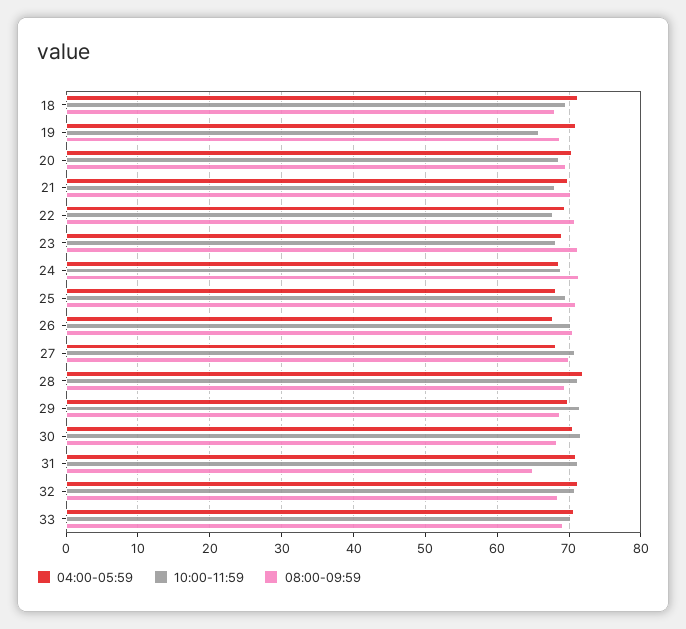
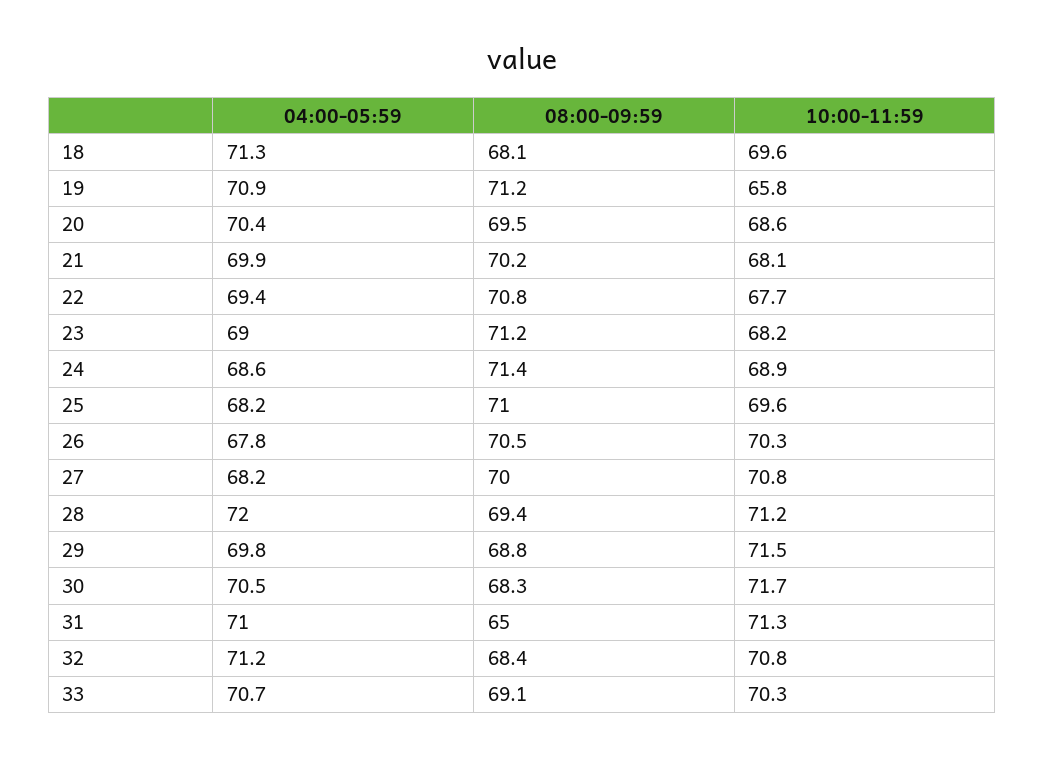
08:00-09:59, 19: 69 -> 71.2

